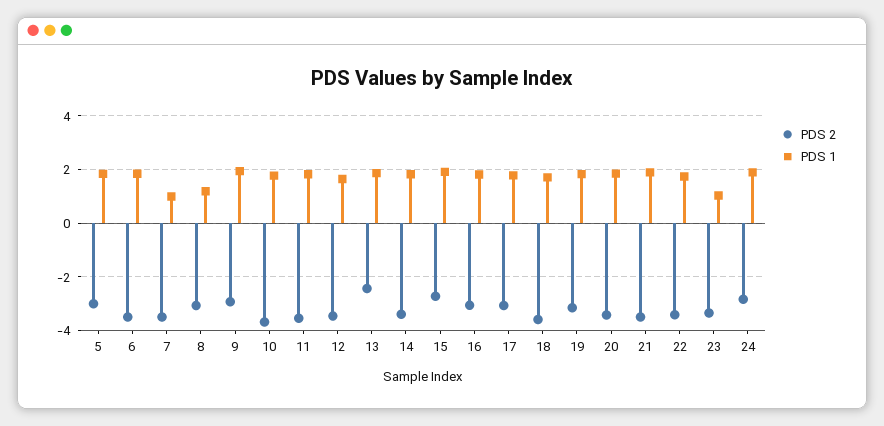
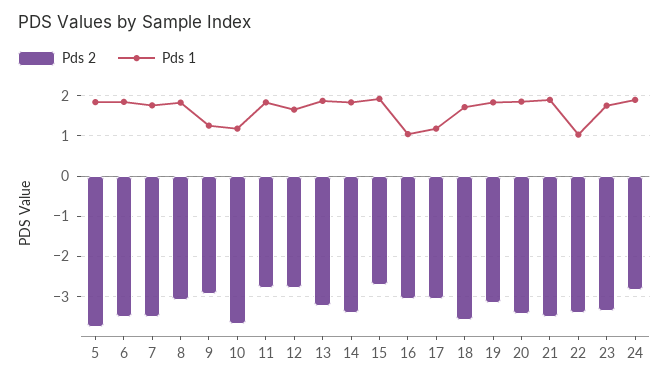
PDS 2, 5: -3 -> -3.8
PDS 1, 7: 1 -> 1.8
PDS 1, 8: 1.25 -> 1.8
PDS 1, 9: 2 -> 1.2
PDS 1, 10: 1.75 -> 1.2
PDS 2, 11: -3.5 -> -2.8
PDS 2, 12: -3.5 -> -2.8
PDS 2, 13: -2.5 -> -3.2
PDS 1, 16: 1.75 -> 1
PDS 1, 17: 1.75 -> 1.2
PDS 1, 22: 1.75 -> 1
PDS 1, 23: 1 -> 1.8

